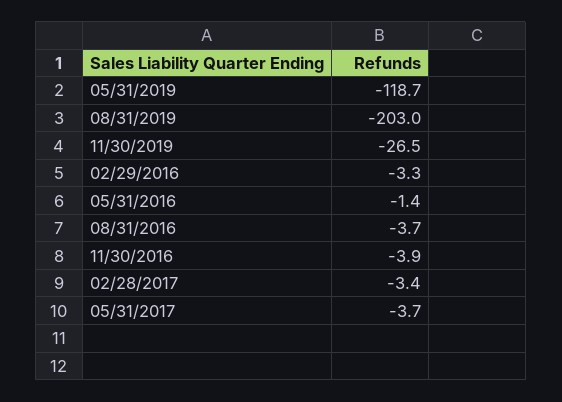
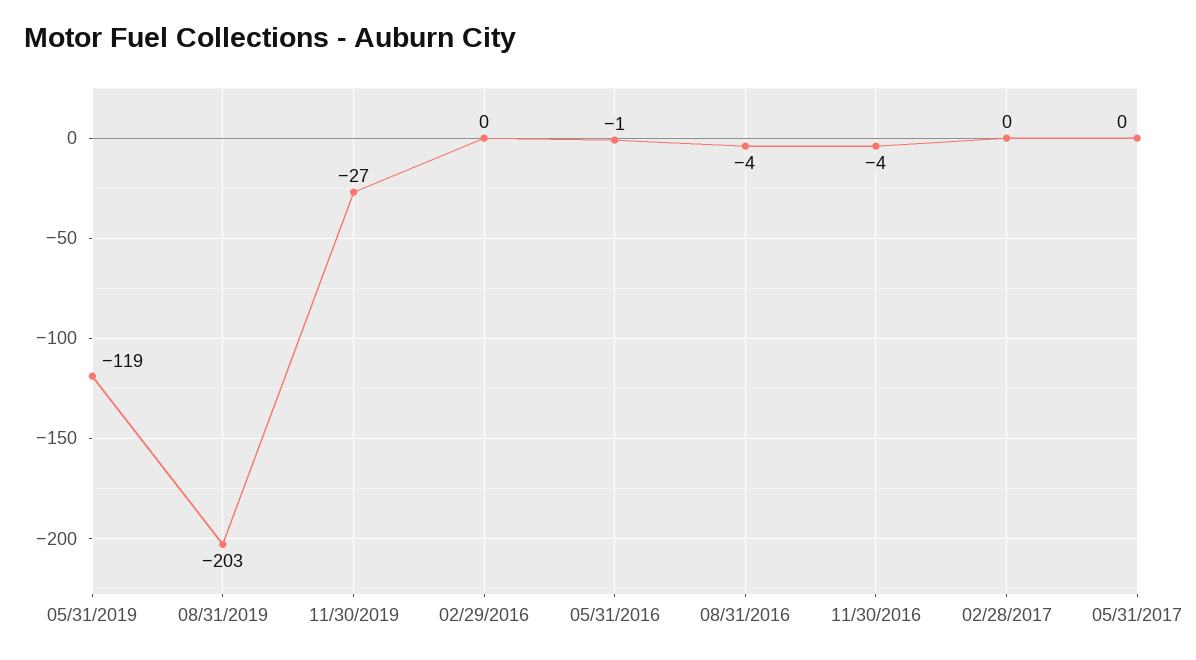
02/29/2016: -3.3 -> 0
02/28/2017: -3.4 -> 0
05/31/2017: -3.7 -> 0

